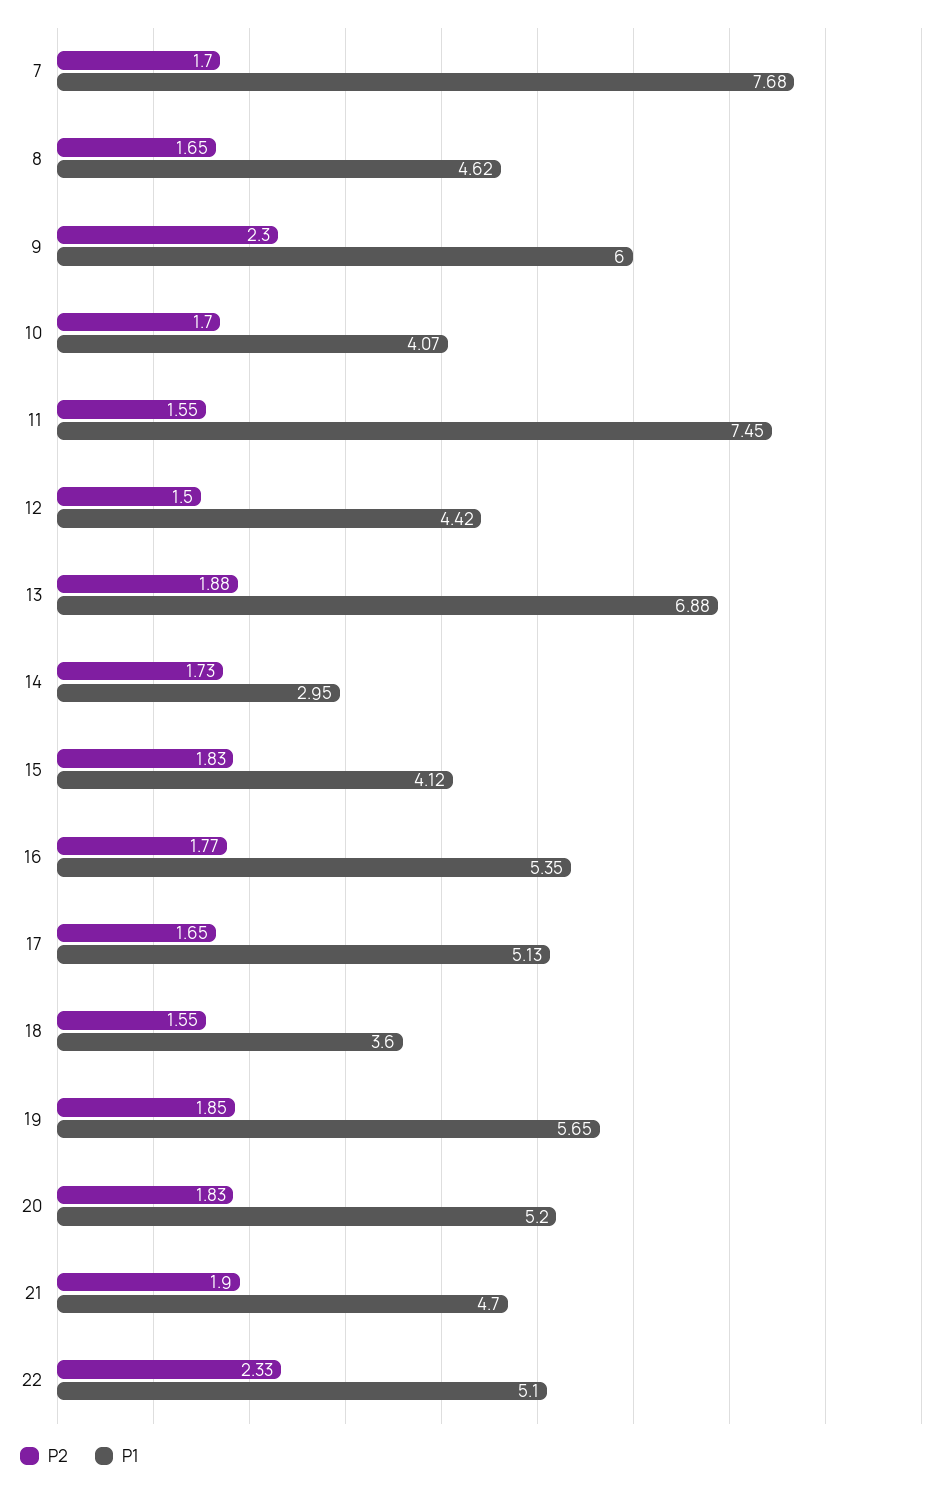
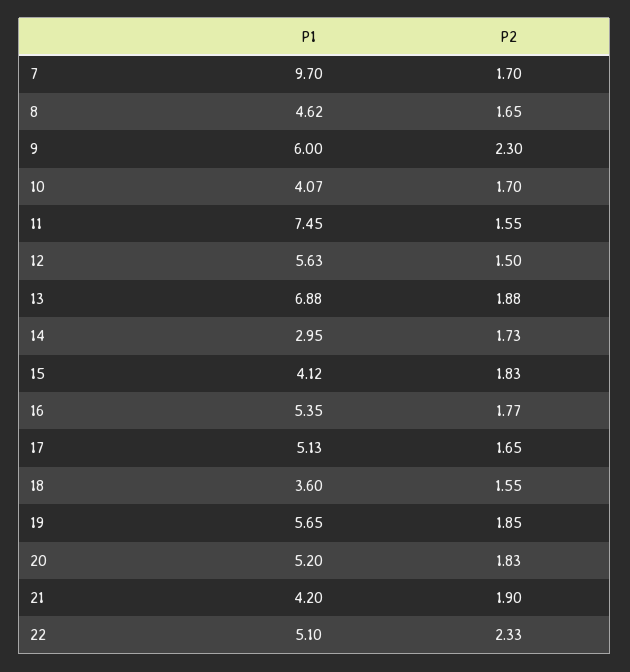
P1, 7: 7.68 -> 9.7
P1, 12: 4.42 -> 5.63
P1, 21: 4.7 -> 4.2

